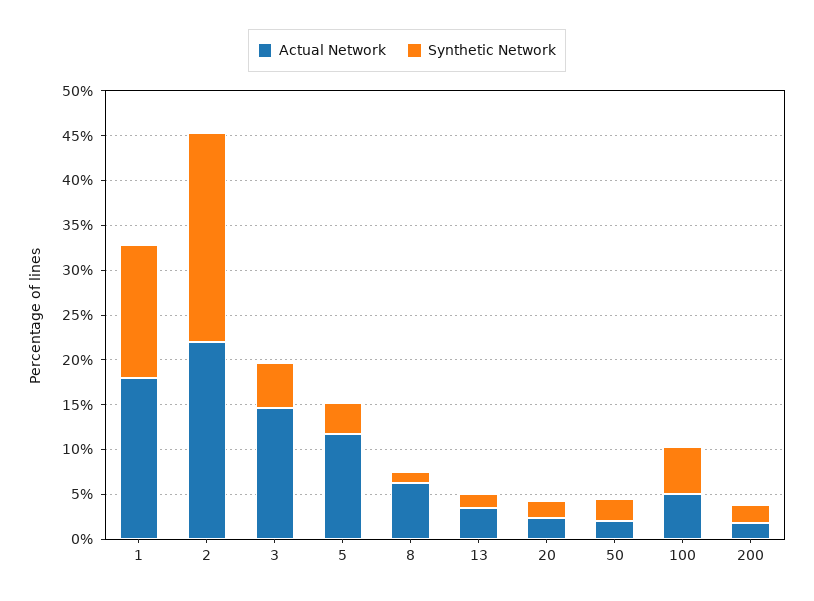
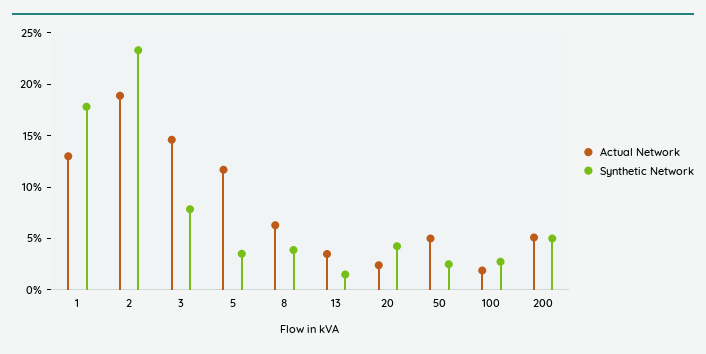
Actual Network, 1: 18 -> 13
Synthetic Network, 1: 15 -> 18
Actual Network, 2: 22 -> 19
Synthetic Network, 3: 5 -> 8
Synthetic Network, 8: 1 -> 4
Synthetic Network, 20: 2 -> 4
Actual Network, 50: 2 -> 5
Actual Network, 100: 5 -> 2
Synthetic Network, 100: 5 -> 3
Actual Network, 200: 2 -> 5
Synthetic Network, 200: 2 -> 5

